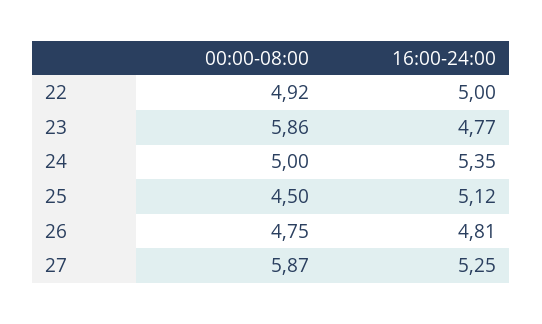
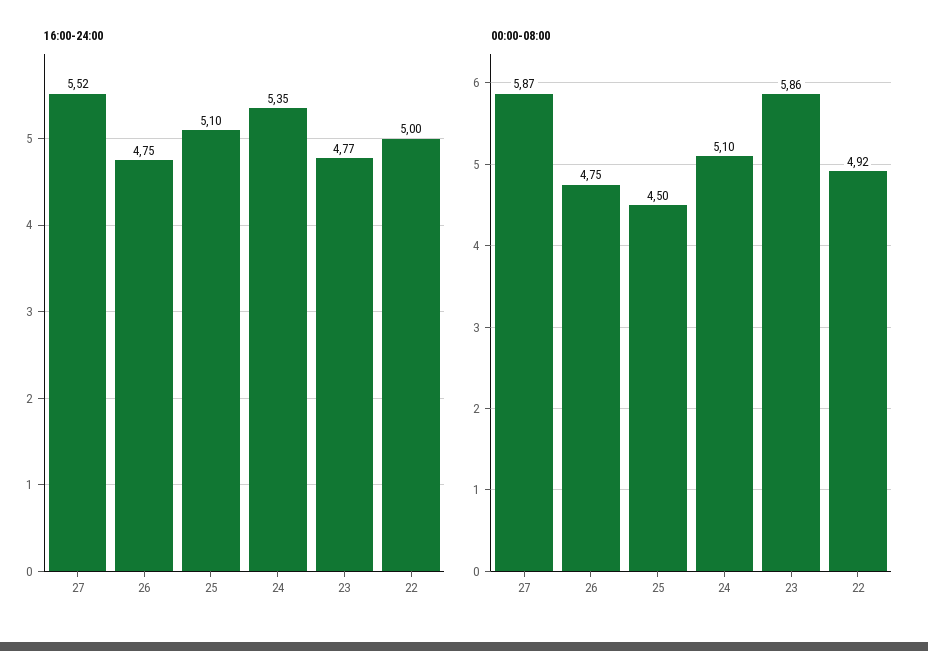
00:00-08:00, 24: 5 -> 5.1
16:00-24:00, 25: 5.12 -> 5.1
16:00-24:00, 26: 4.81 -> 4.75
16:00-24:00, 27: 5.25 -> 5.52

